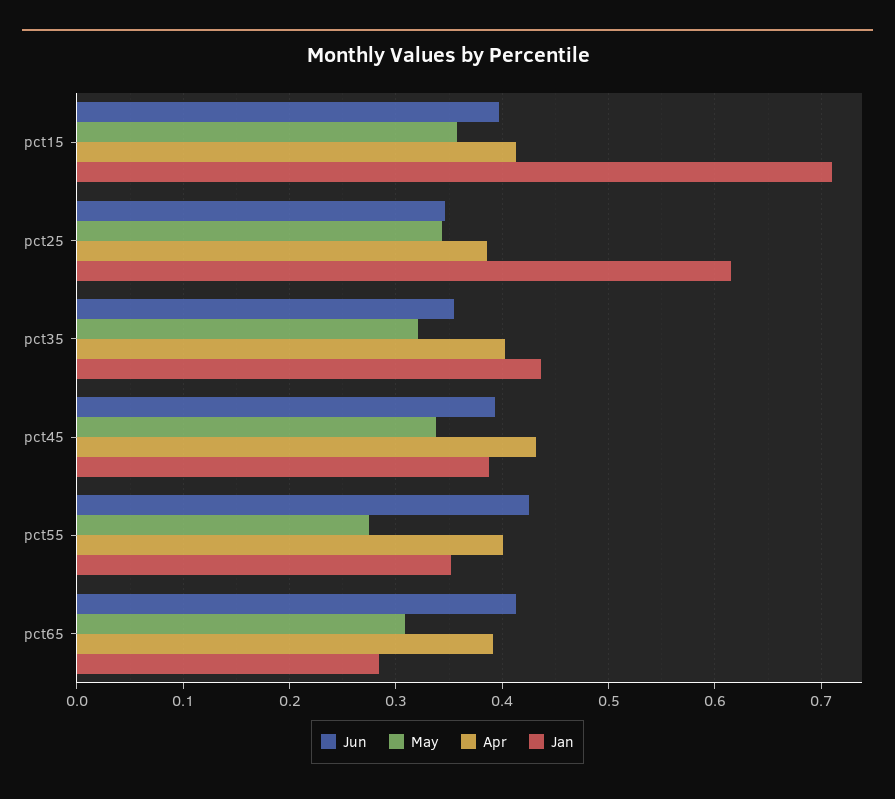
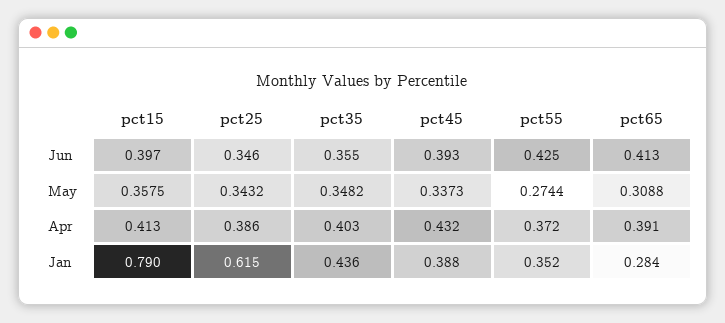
Jan, pct15: 0.71 -> 0.79
May, pct35: 0.32 -> 0.3482
Apr, pct55: 0.4 -> 0.372

